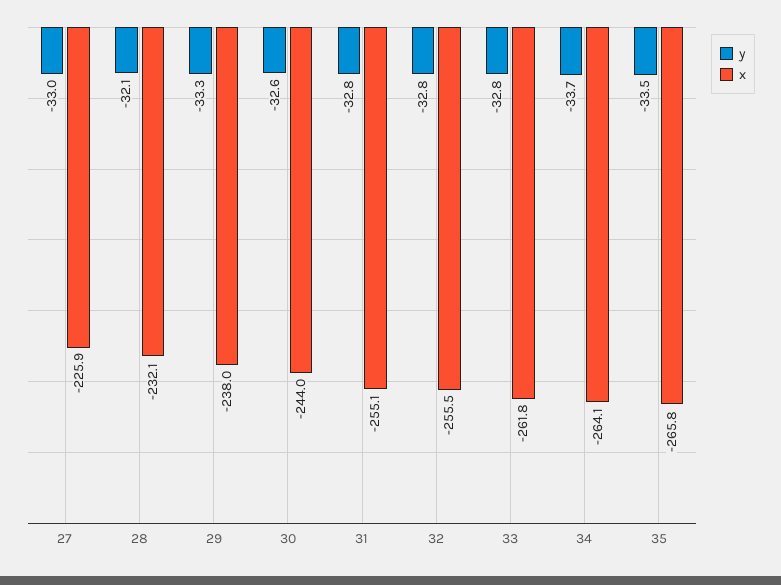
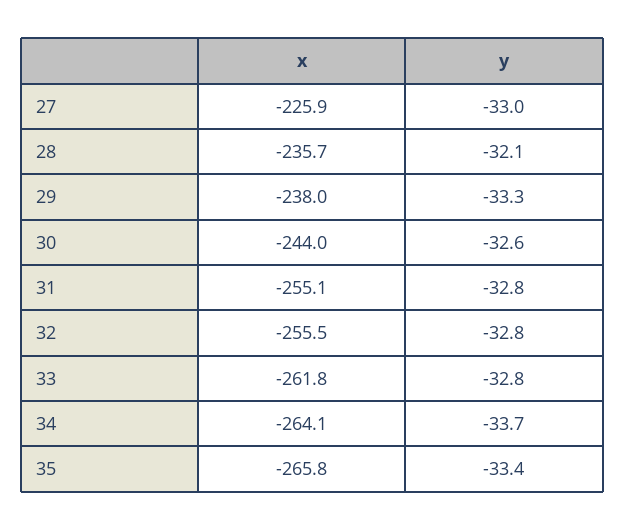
x, 28: -232.1 -> -235.7
y, 35: -33.5 -> -33.4

